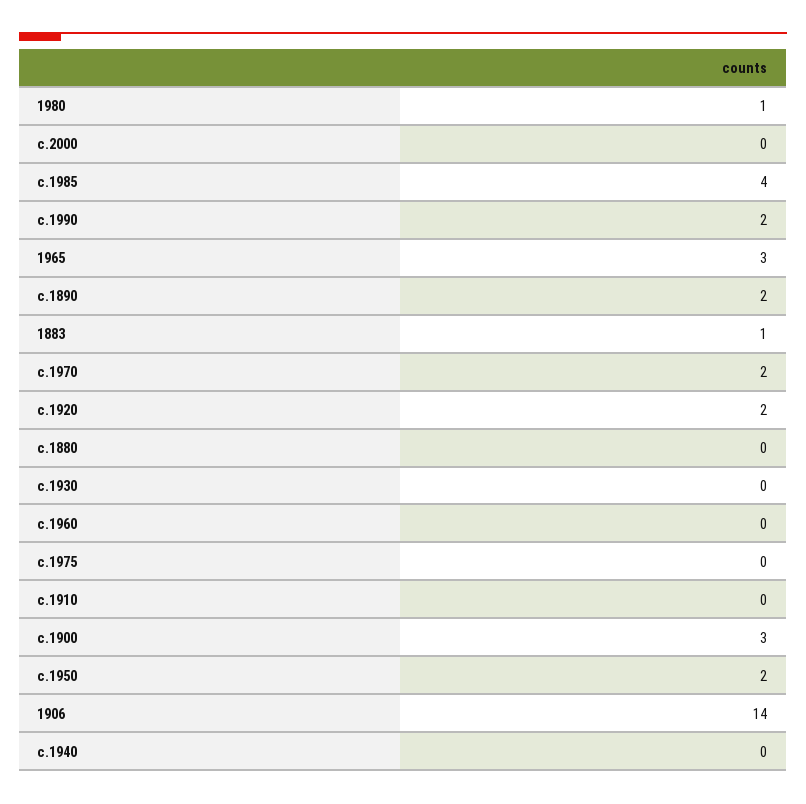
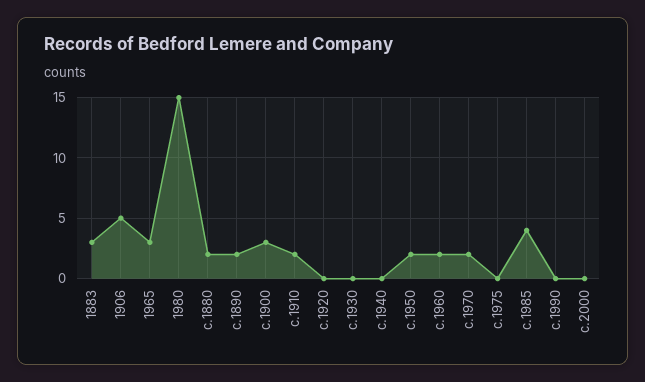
1980: 1 -> 15
c.1990: 2 -> 0
1883: 1 -> 3
c.1920: 2 -> 0
c.1880: 0 -> 2
c.1960: 0 -> 2
c.1910: 0 -> 2
1906: 14 -> 5

